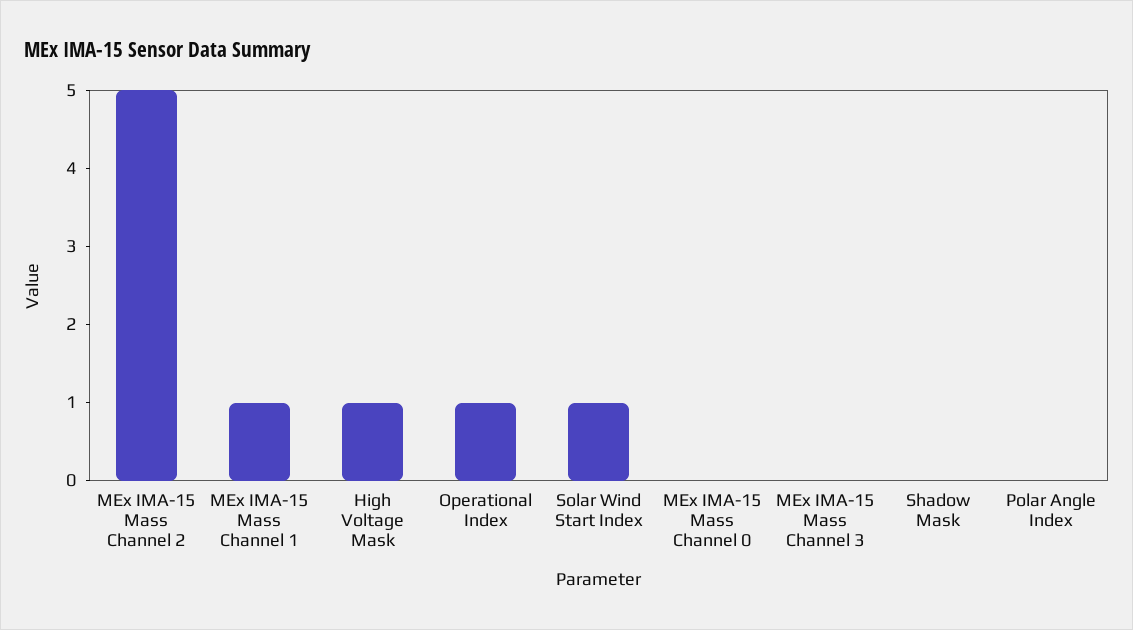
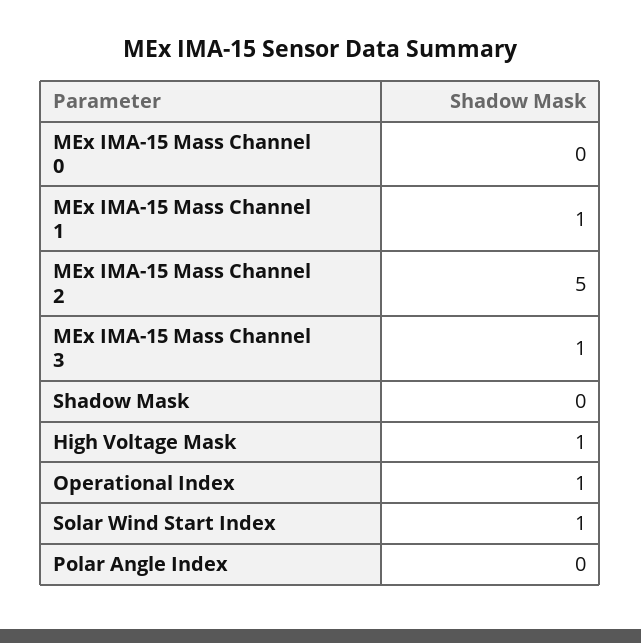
MEx IMA-15 Mass Channel 3: 0 -> 1

